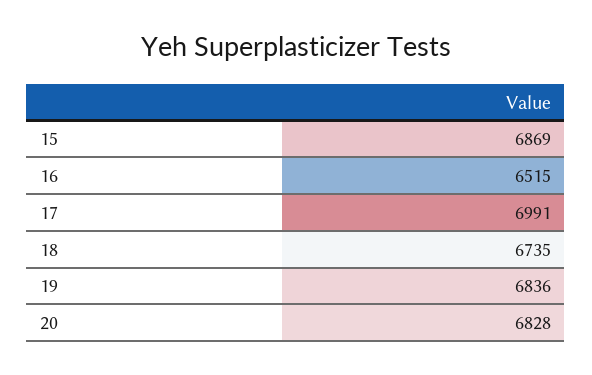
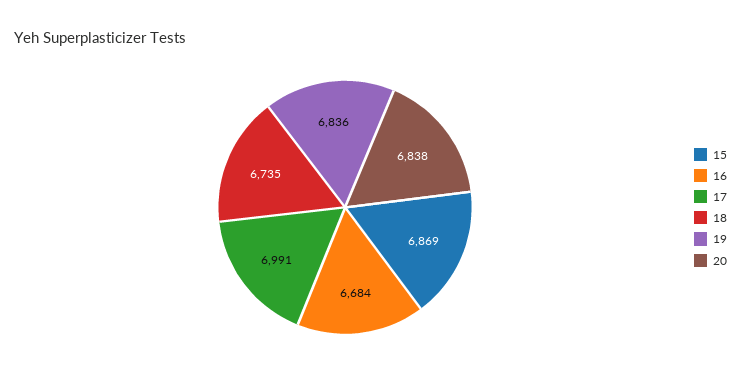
16: 6515 -> 6684
20: 6828 -> 6838

